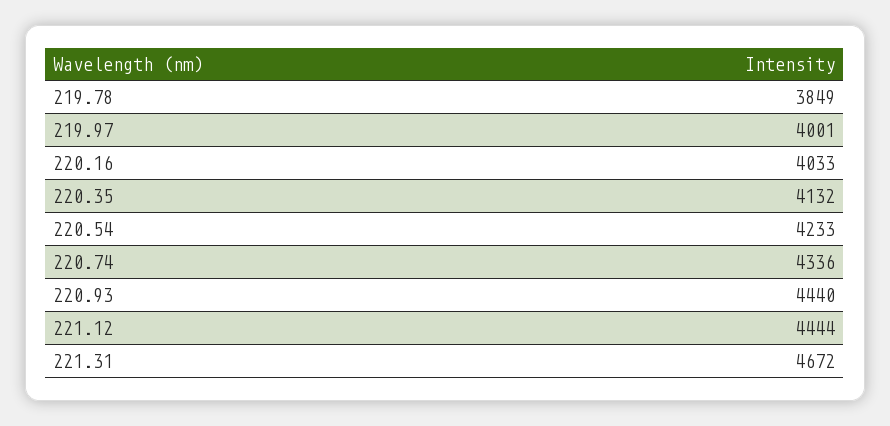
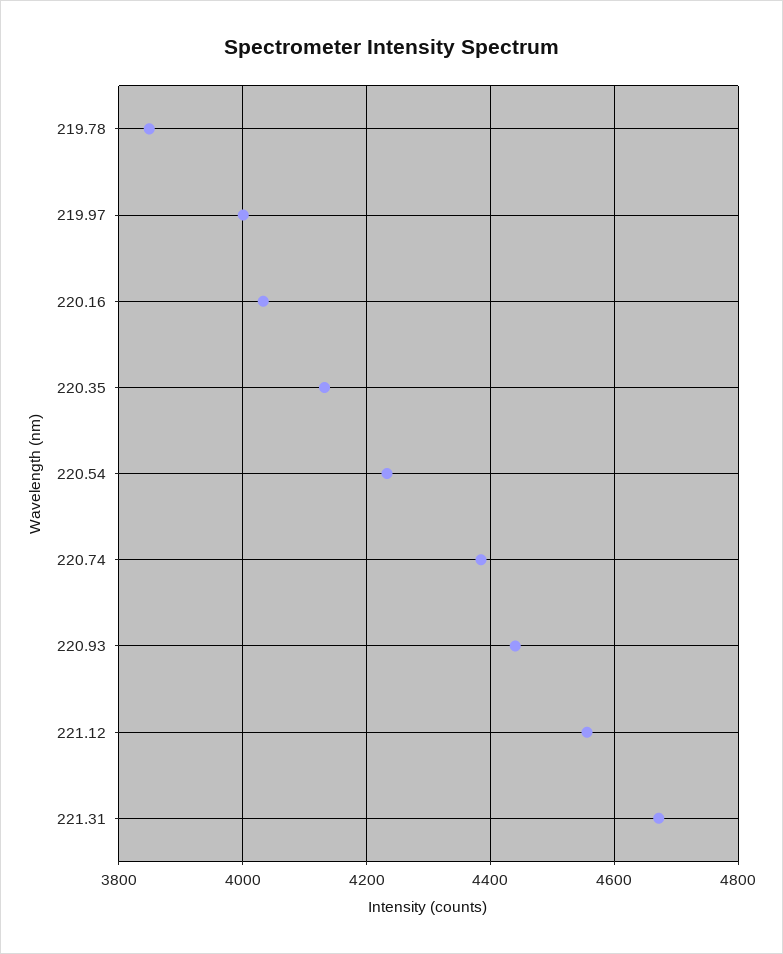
220.74: 4336 -> 4380
221.12: 4444 -> 4560

